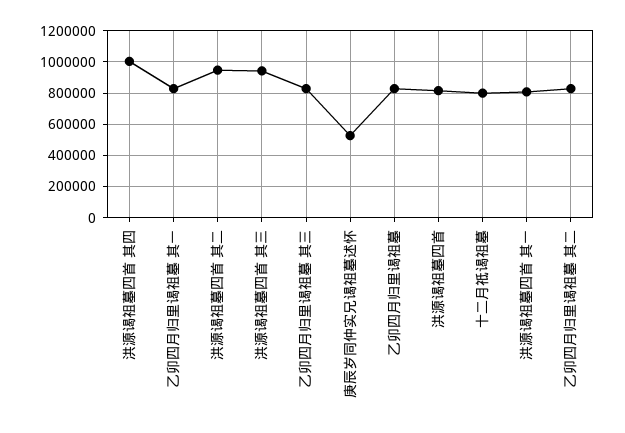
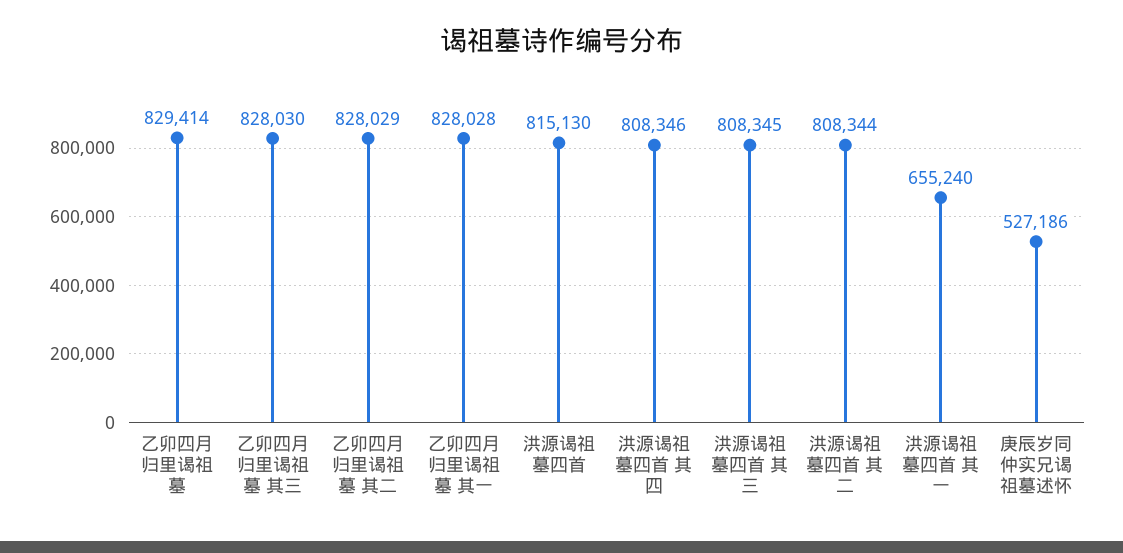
洪源谒祖墓四首 其四: 1000000 -> 808346
洪源谒祖墓四首 其二: 950000 -> 808344
洪源谒祖墓四首 其三: 950000 -> 808345
十二月祗谒祖墓: 800000 -> none
洪源谒祖墓四首 其一: 800000 -> 655240

